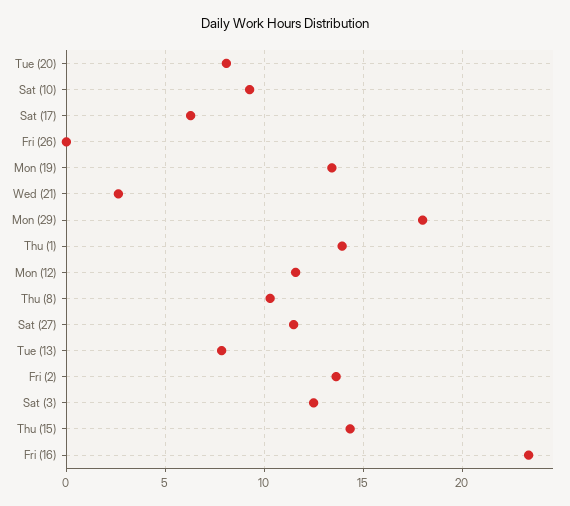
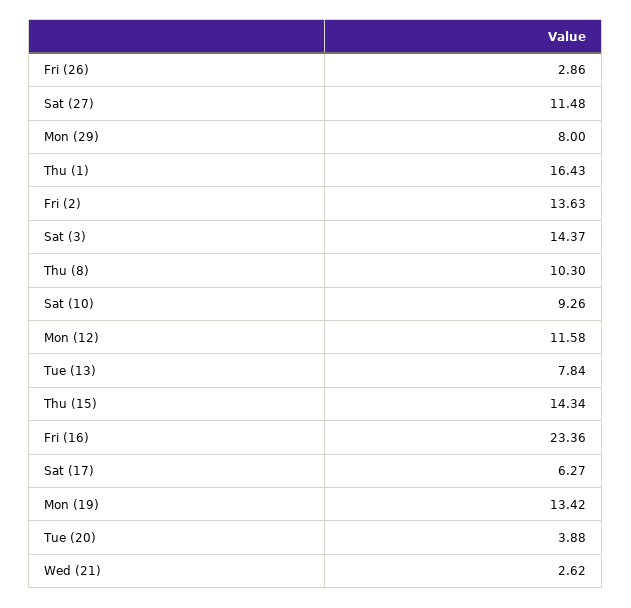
Tue (20): 8 -> 3.88
Fri (26): 0 -> 2.86
Mon (29): 18 -> 8
Thu (1): 14 -> 16.43
Sat (3): 12.5 -> 14.37

